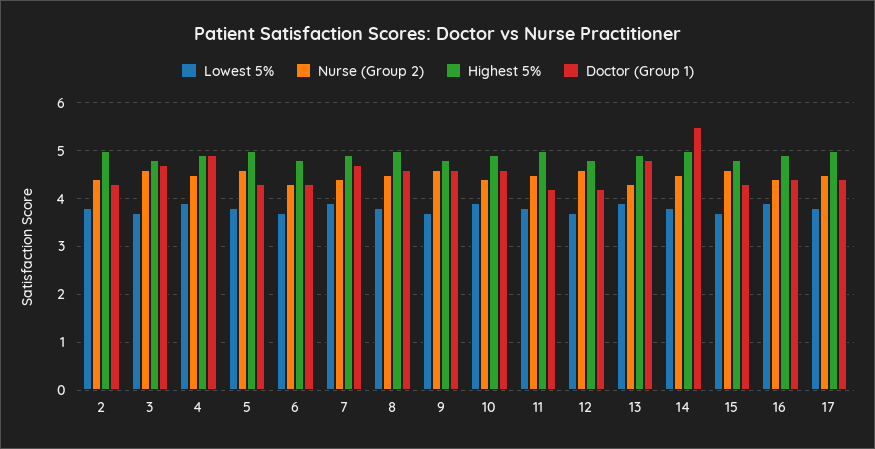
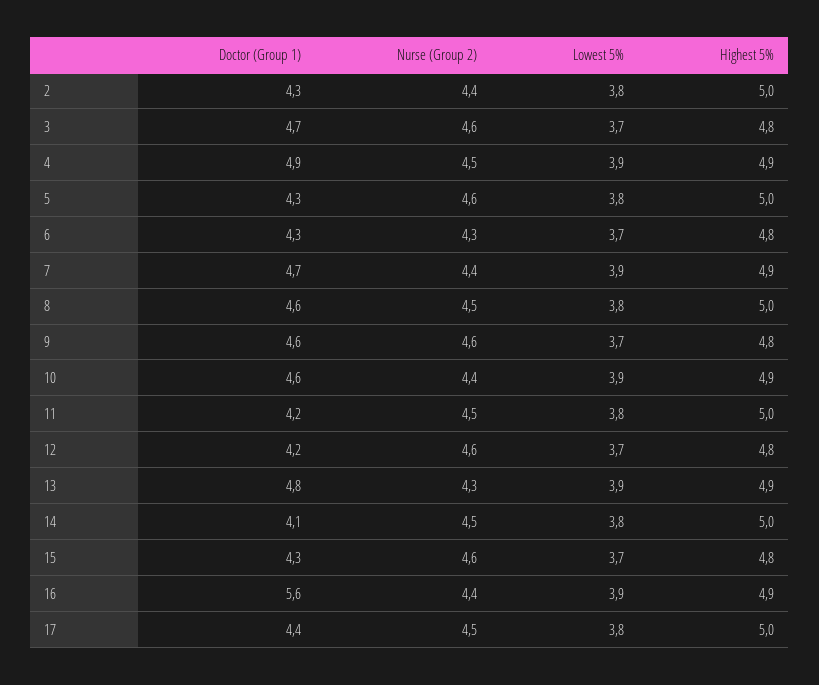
Doctor (Group 1), 14: 5.5 -> 4.1
Doctor (Group 1), 16: 4.5 -> 5.6

